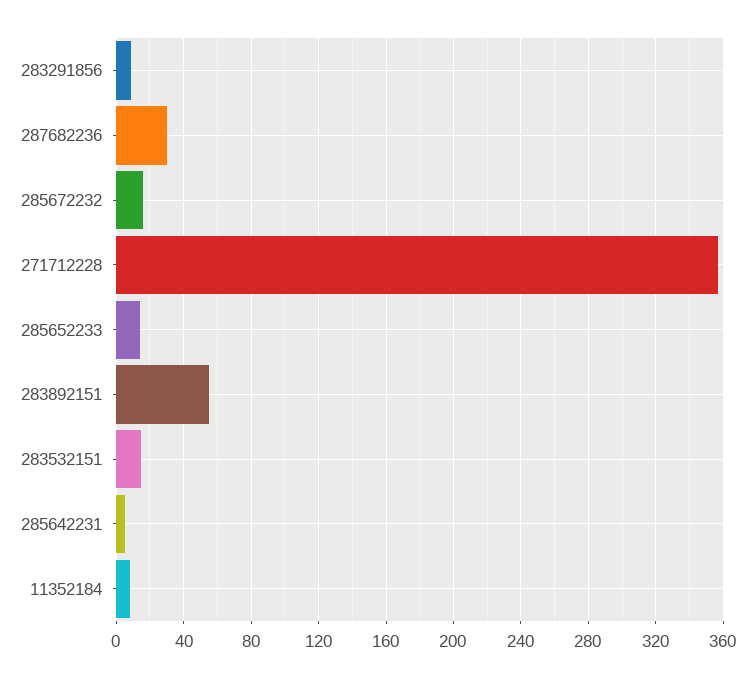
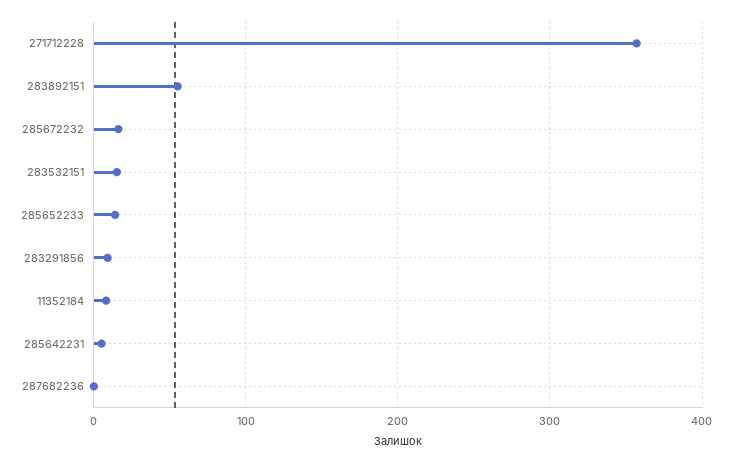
287682236: 30 -> 0

